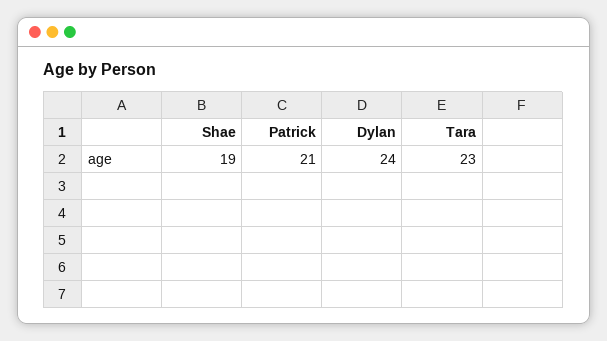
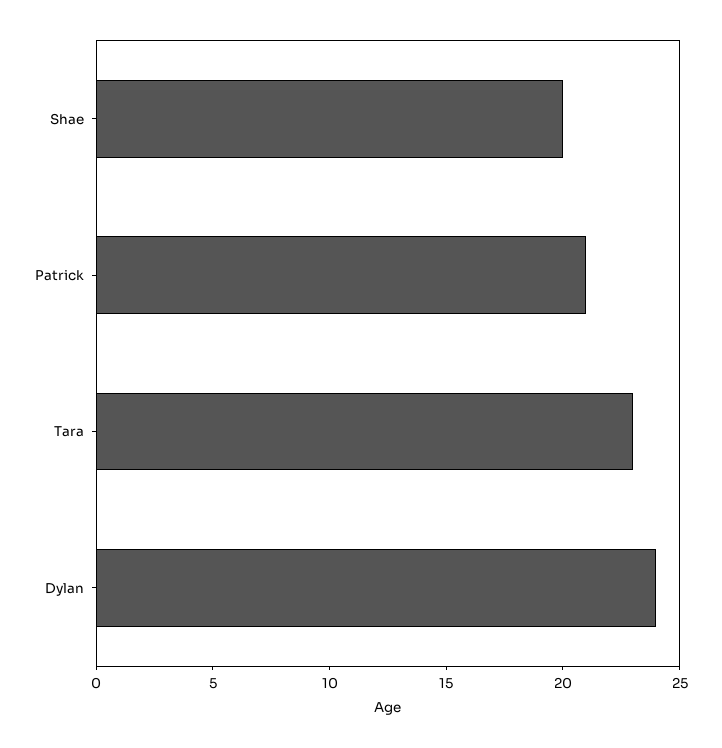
Shae: 19 -> 20

